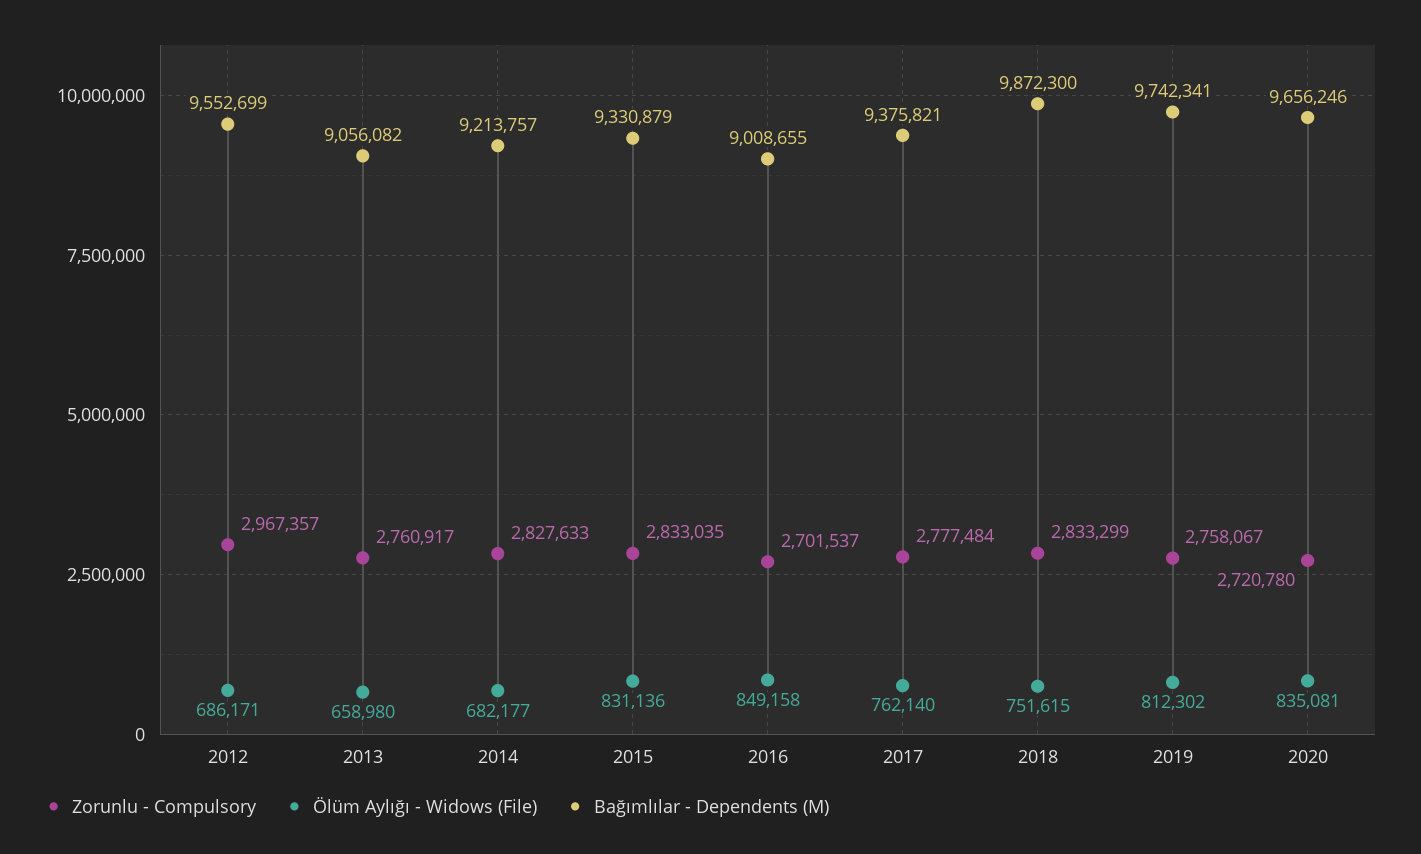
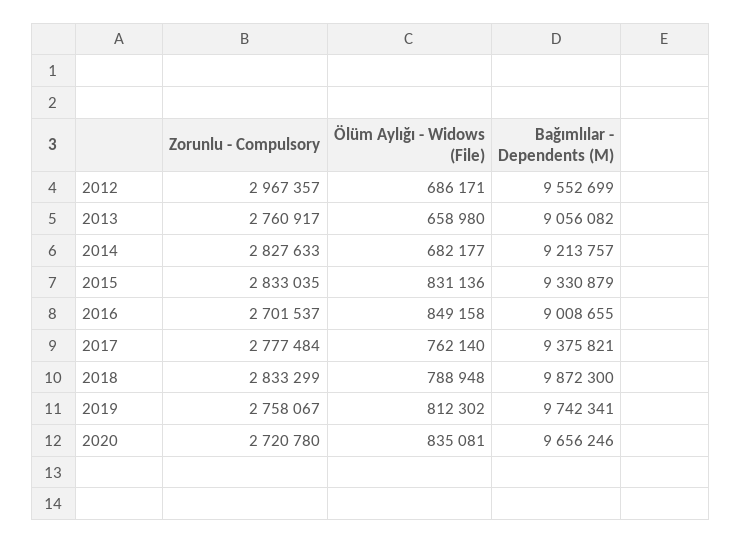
Ölüm Aylığı - Widows (File), 2018: 751615 -> 788948

